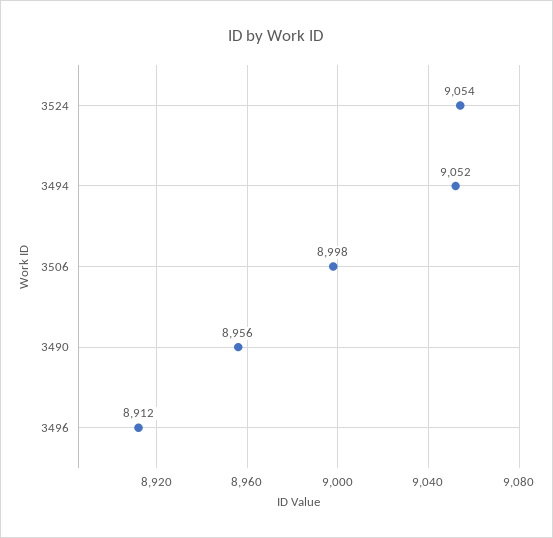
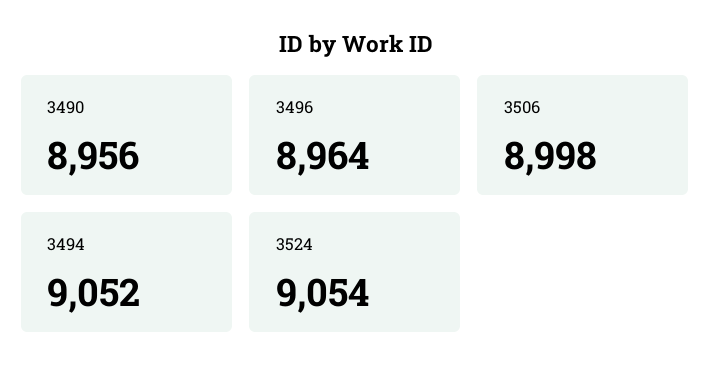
3496: 8912 -> 8964

